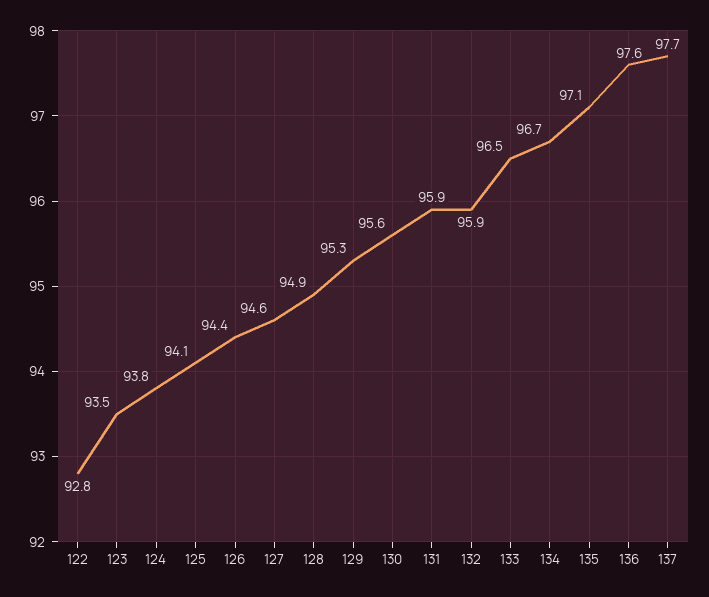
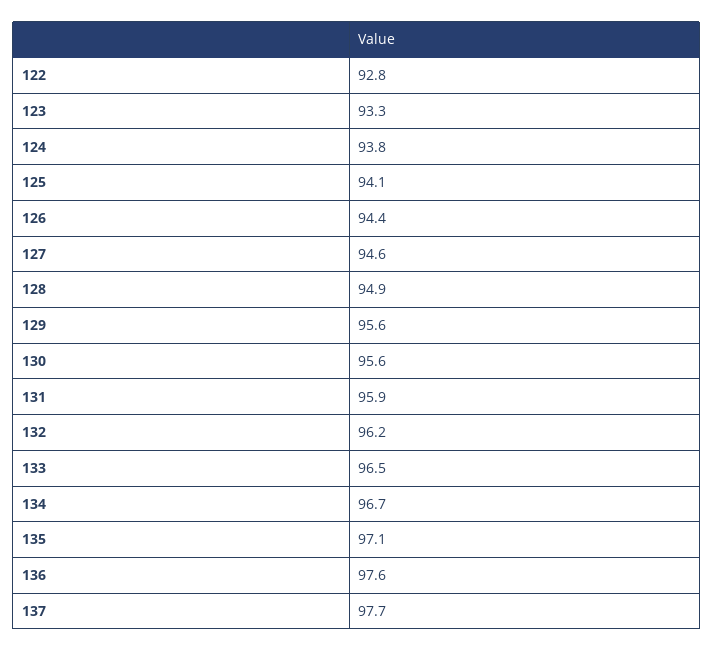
123: 93.5 -> 93.3
129: 95.3 -> 95.6
132: 95.9 -> 96.2

